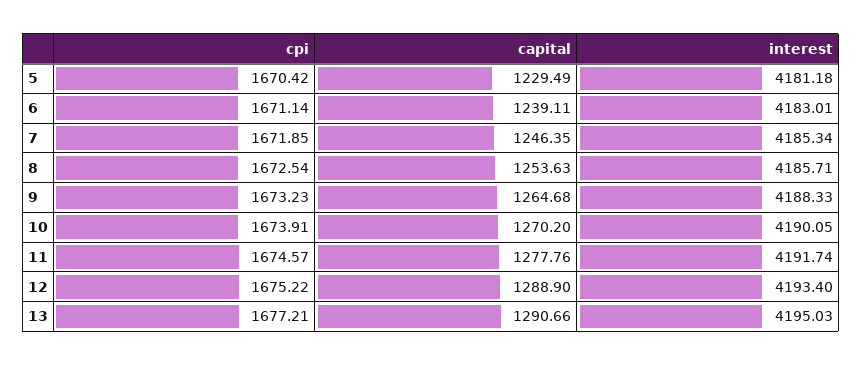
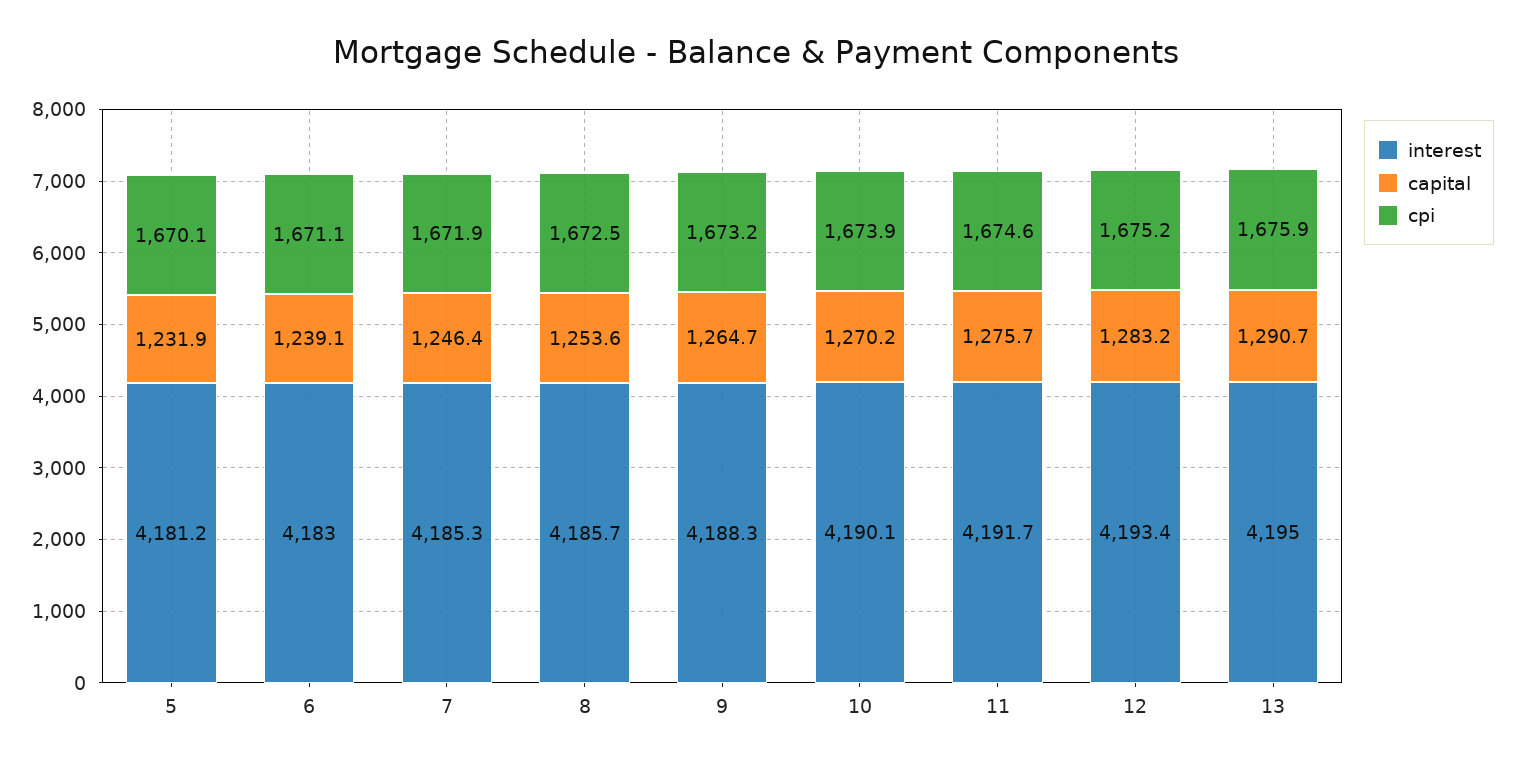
cpi, 5: 1670.42 -> 1670.1
capital, 5: 1229.49 -> 1231.9
capital, 11: 1277.76 -> 1275.7
capital, 12: 1288.9 -> 1283.2
cpi, 13: 1677.21 -> 1675.9

